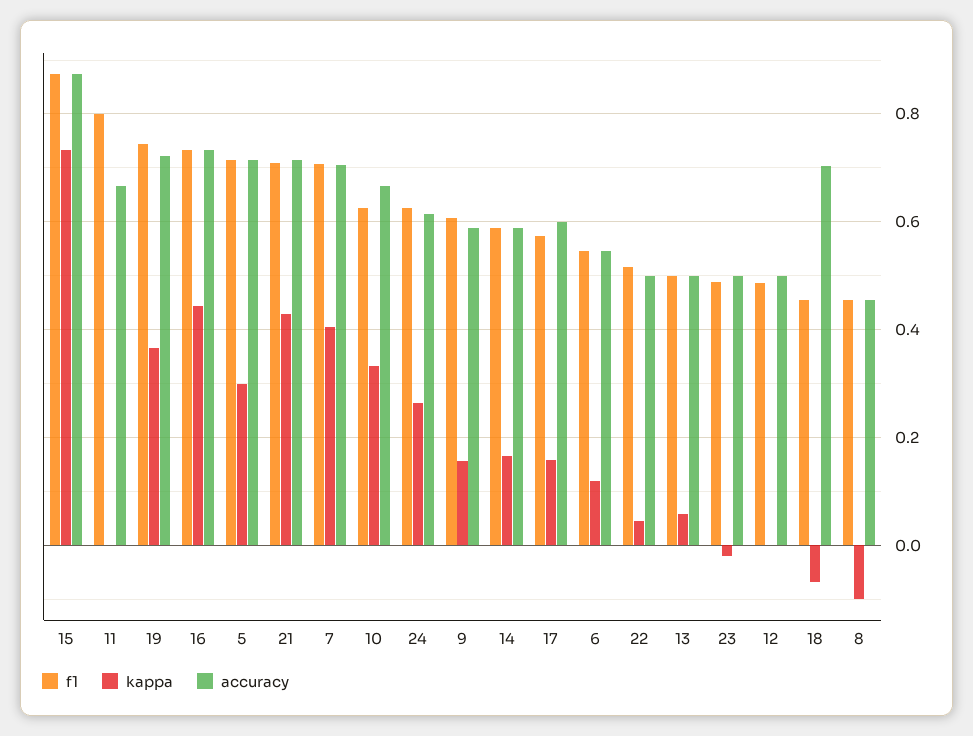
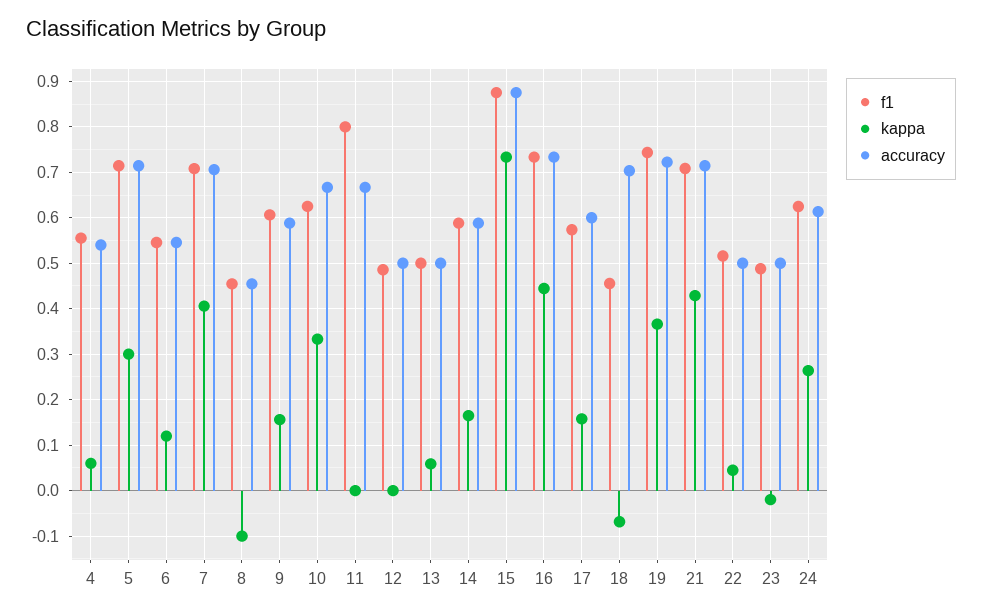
f1, 4: none -> 0.56
kappa, 4: none -> 0.06
accuracy, 4: none -> 0.54

